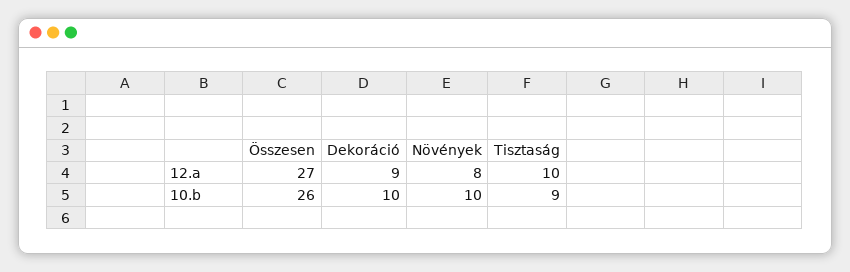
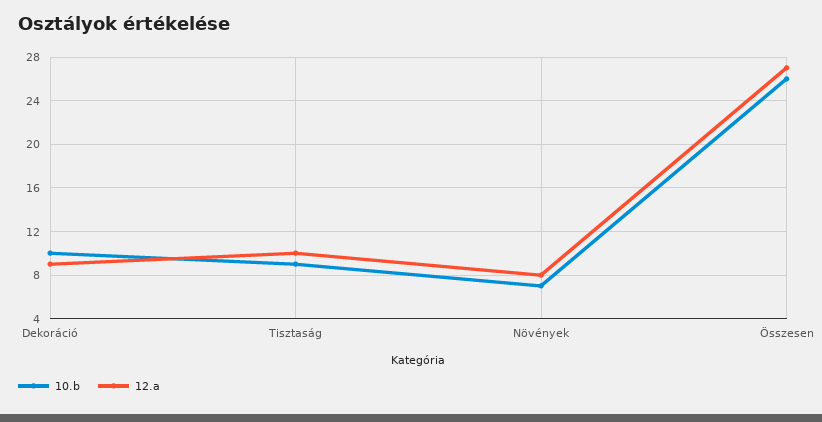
10.b, Növények: 10 -> 7

